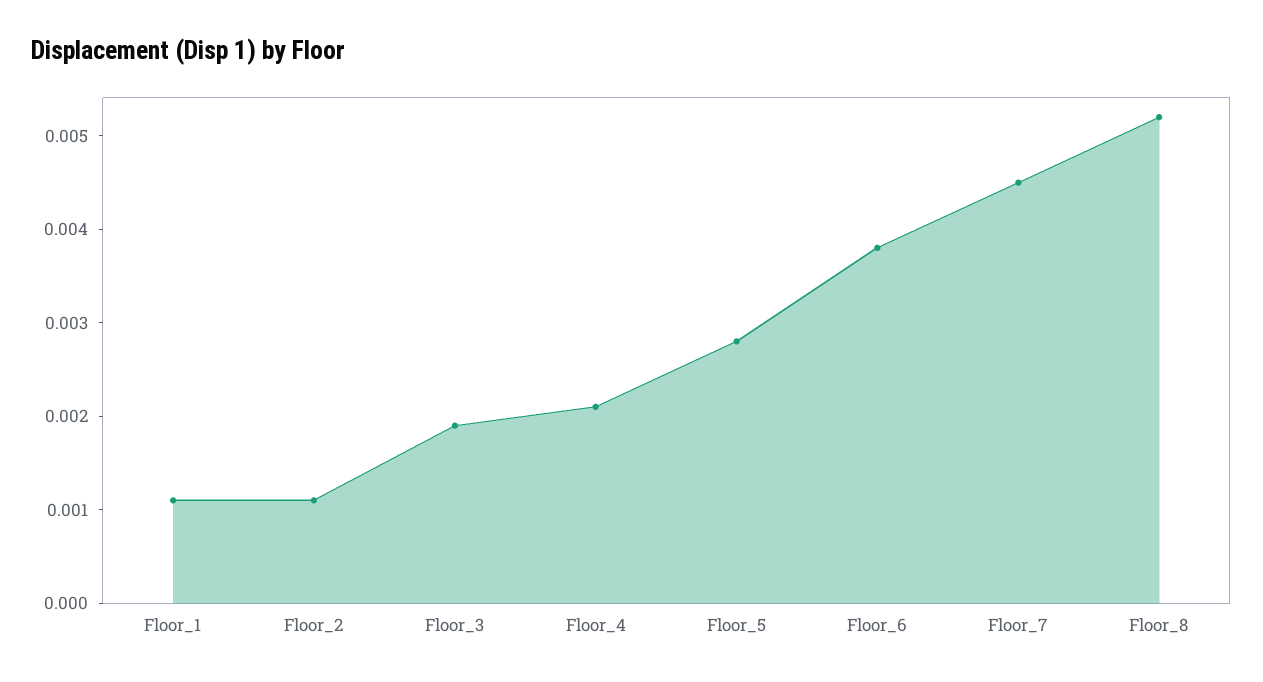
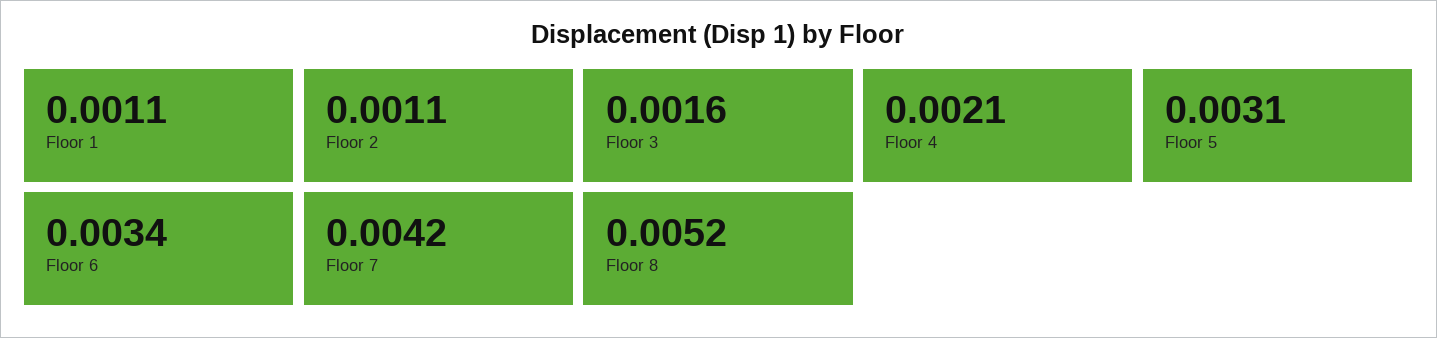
Floor_3: 0.0019 -> 0.0016
Floor_5: 0.0028 -> 0.0031
Floor_6: 0.0038 -> 0.0034
Floor_7: 0.0045 -> 0.0042

